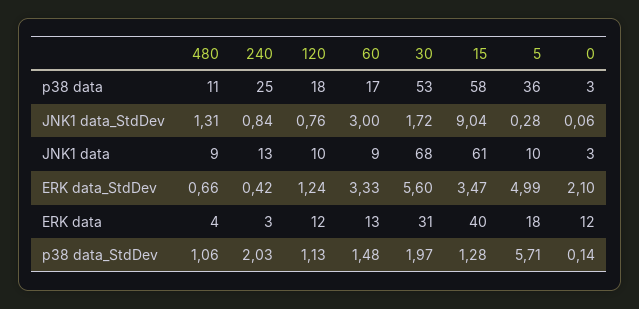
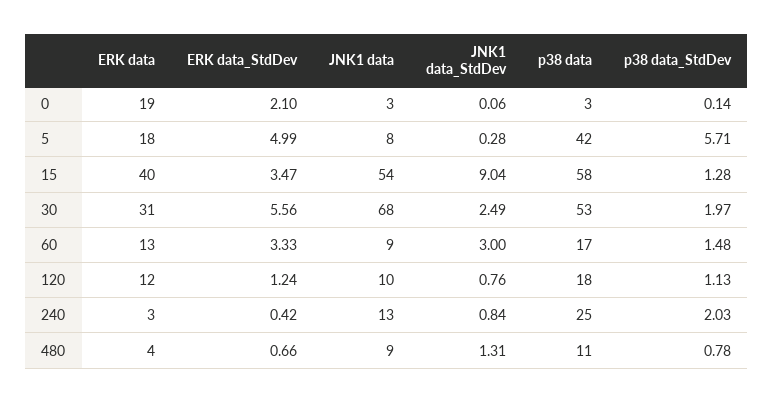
5, p38 data: 36 -> 42
30, JNK1 data_StdDev: 1.72 -> 2.49
15, JNK1 data: 61 -> 54
5, JNK1 data: 10 -> 8
30, ERK data_StdDev: 5.6 -> 5.56
0, ERK data: 12 -> 19
480, p38 data_StdDev: 1.06 -> 0.78

